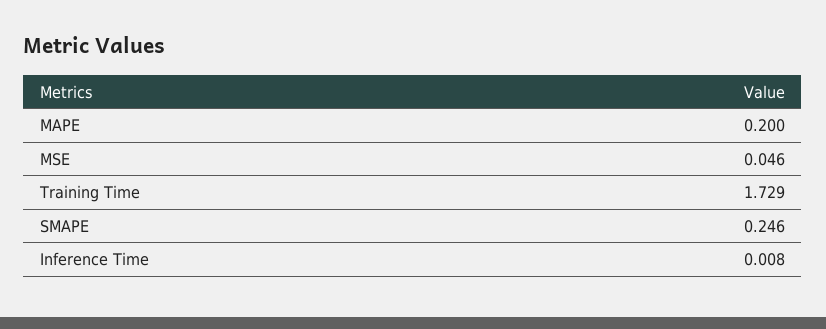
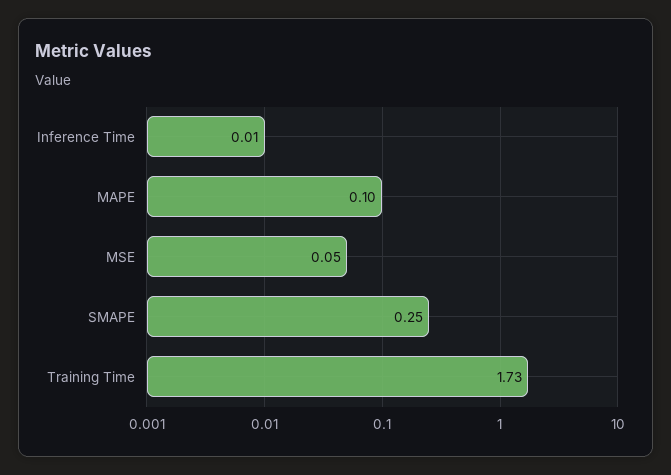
MAPE: 0.2 -> 0.1

